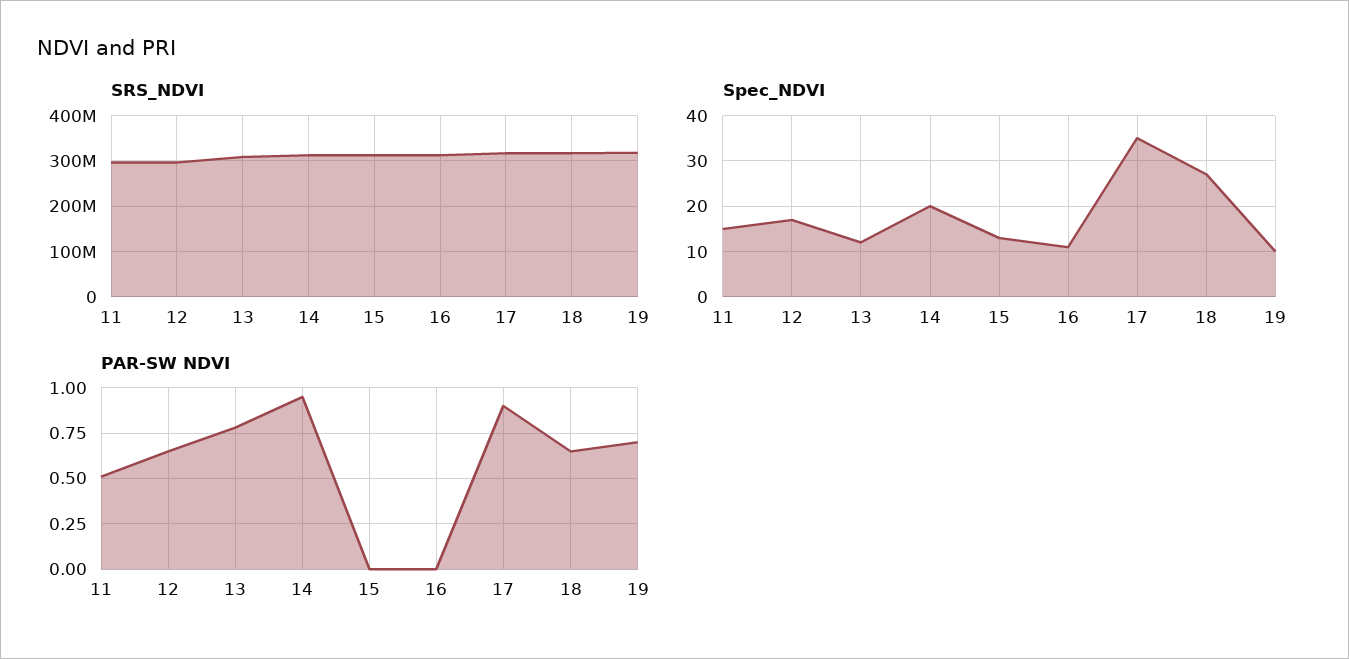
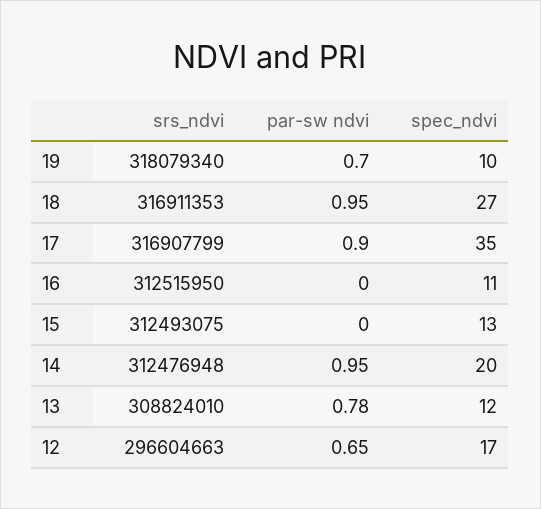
SRS_NDVI, 11: 300000000 -> none
Spec_NDVI, 11: 15 -> none
PAR-SW NDVI, 11: 0.5 -> none
PAR-SW NDVI, 18: 0.65 -> 0.95

